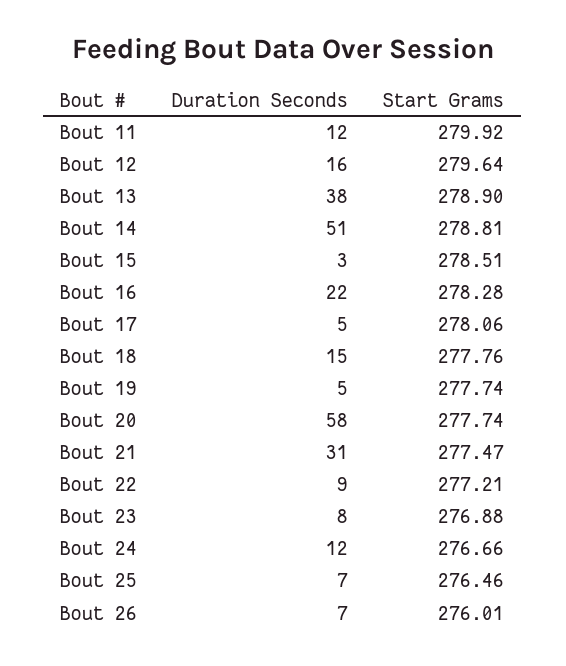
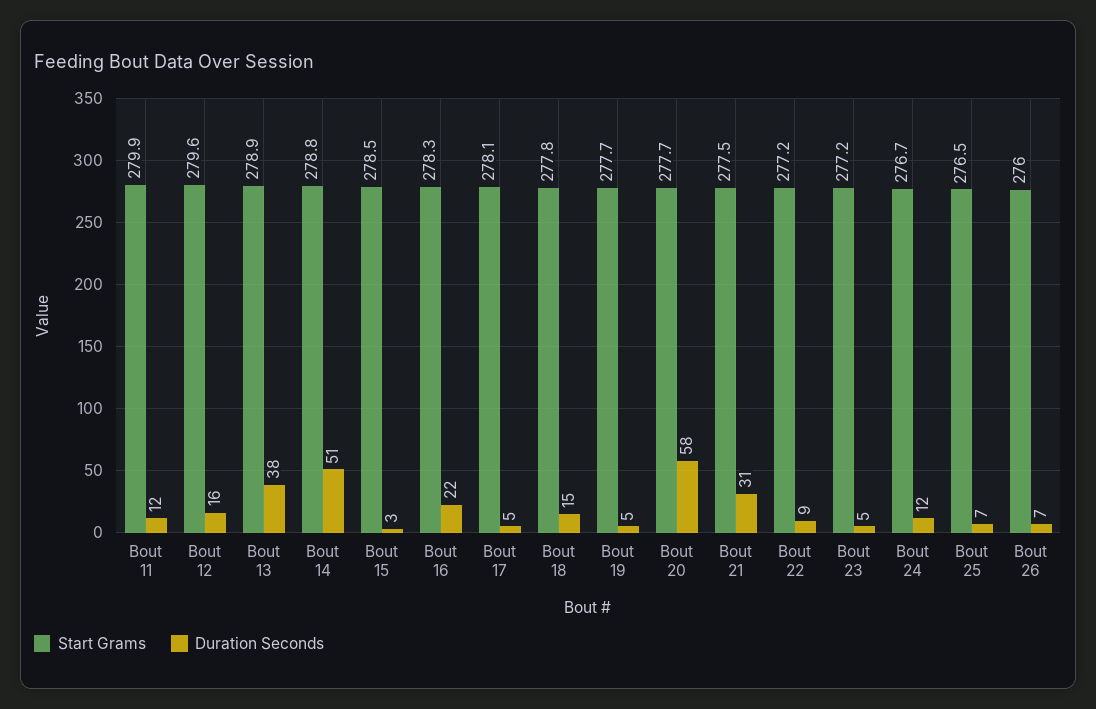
Duration Seconds, Bout 23: 8 -> 5
Start Grams, Bout 23: 276.88 -> 277.2

